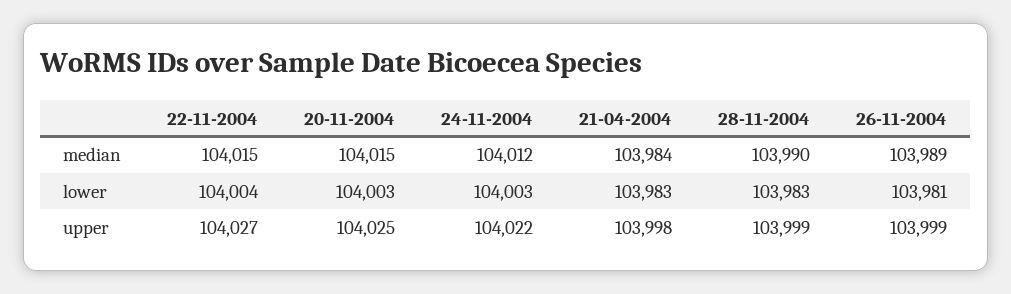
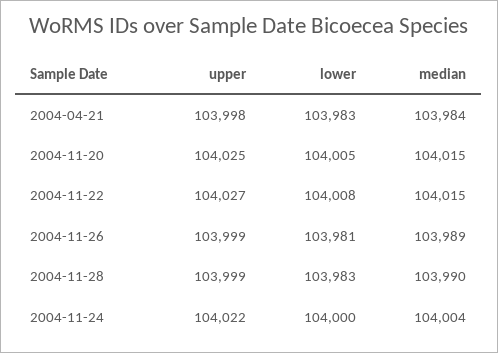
24-11-2004, median: 104012 -> 104004
22-11-2004, lower: 104004 -> 104008
20-11-2004, lower: 104003 -> 104005
24-11-2004, lower: 104003 -> 104000

